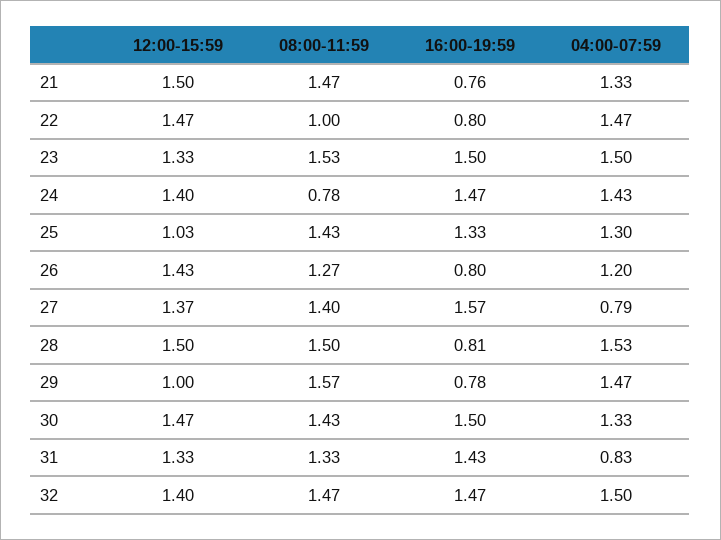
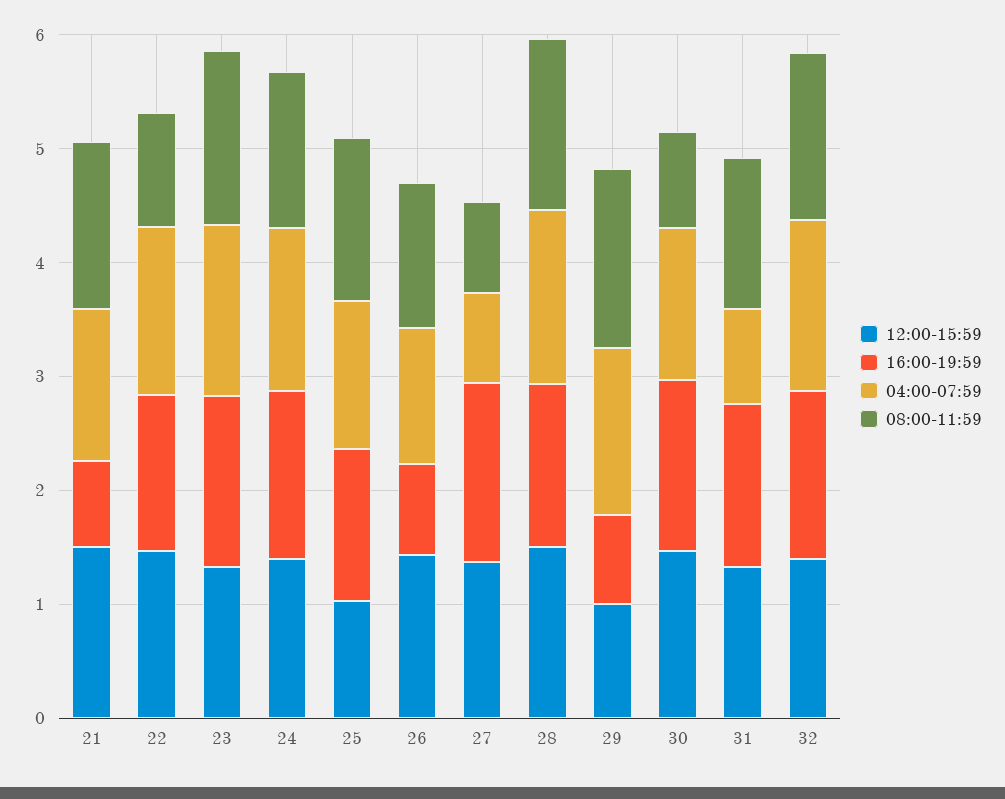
16:00-19:59, 22: 0.8 -> 1.4
08:00-11:59, 24: 0.78 -> 1.4
08:00-11:59, 27: 1.4 -> 0.8
16:00-19:59, 28: 0.81 -> 1.4
08:00-11:59, 30: 1.43 -> 0.8

